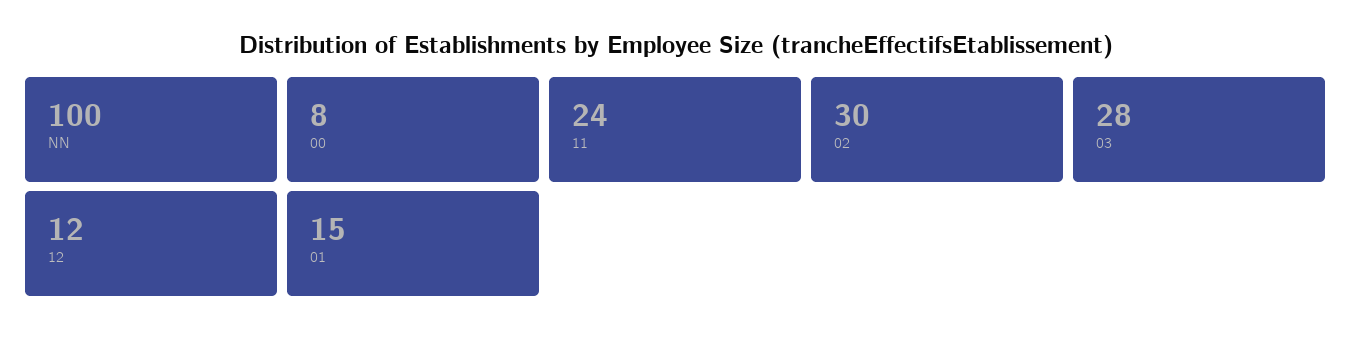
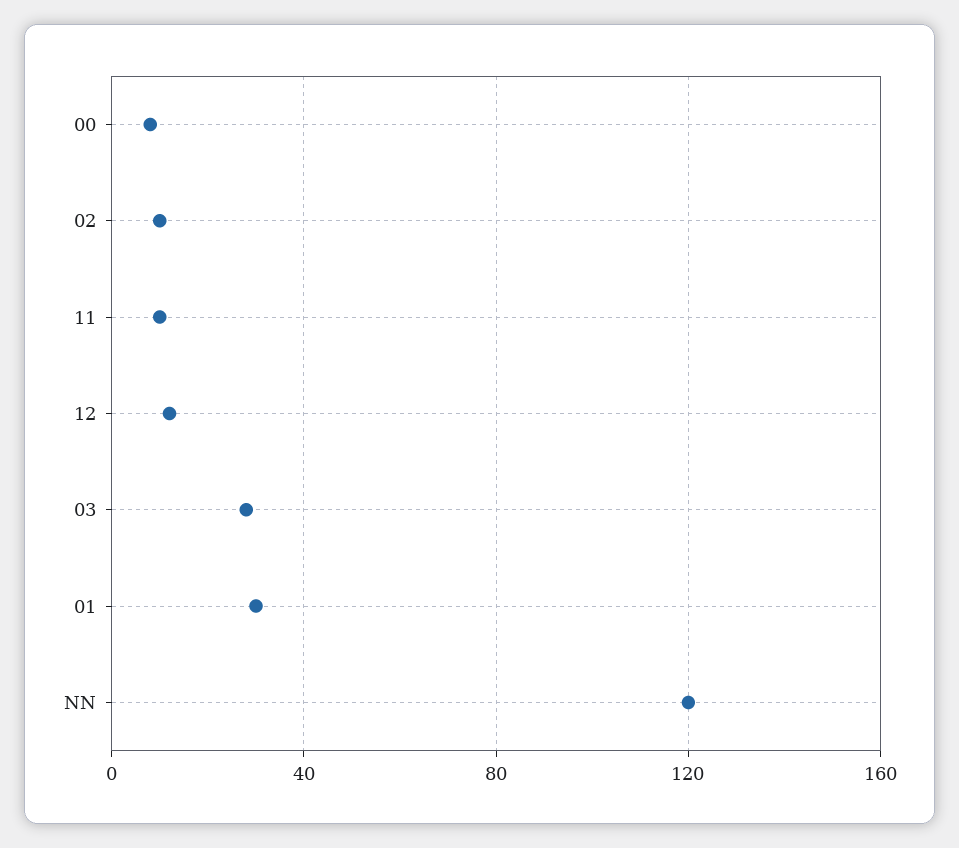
NN: 100 -> 120
11: 24 -> 10
02: 30 -> 10
01: 15 -> 30

